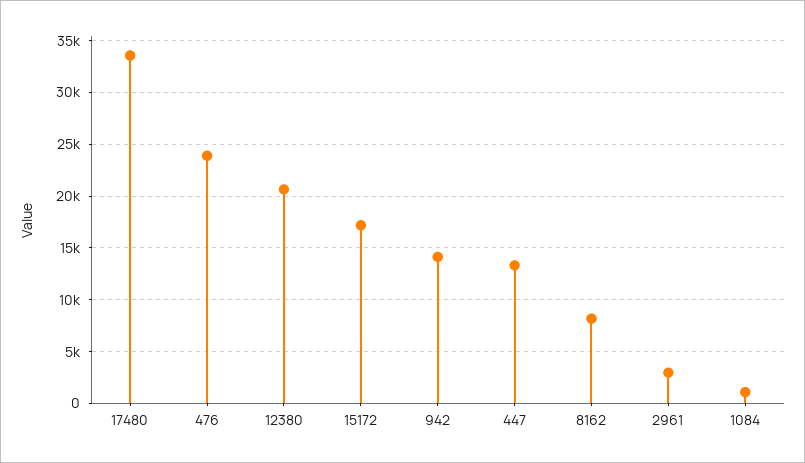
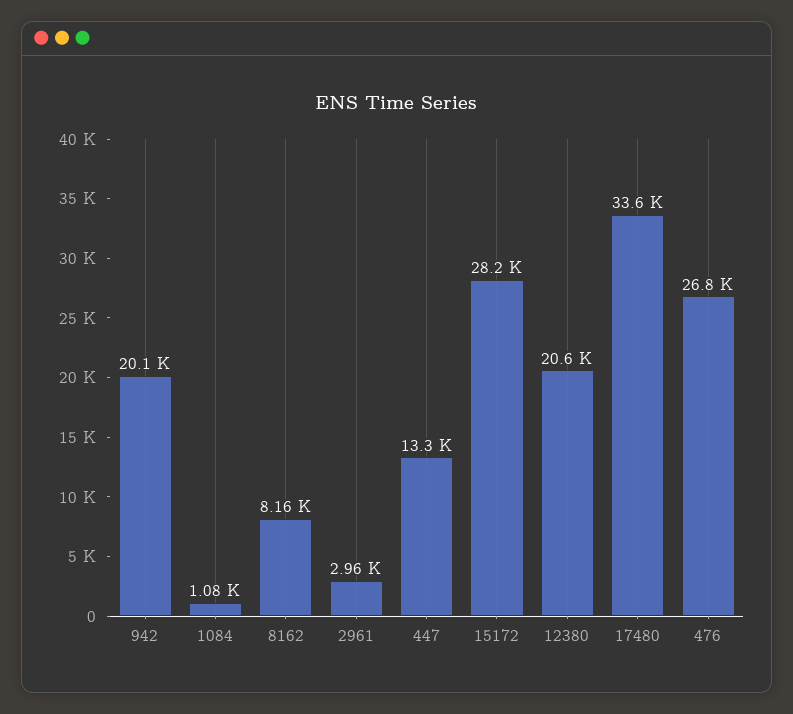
476: 24000 -> 26800
15172: 17000 -> 28200
942: 14000 -> 20100

